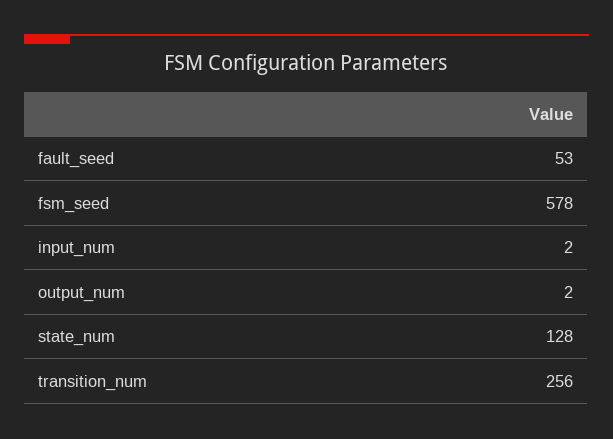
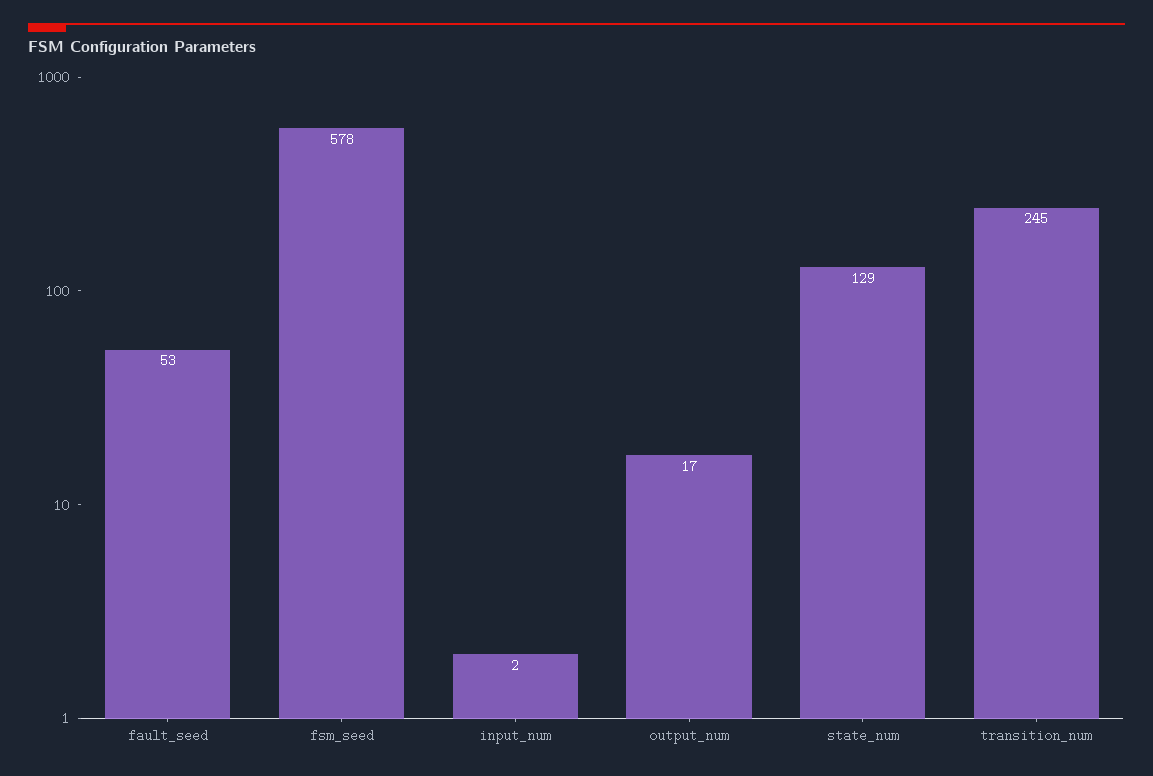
output_num: 2 -> 17
state_num: 128 -> 129
transition_num: 256 -> 245

